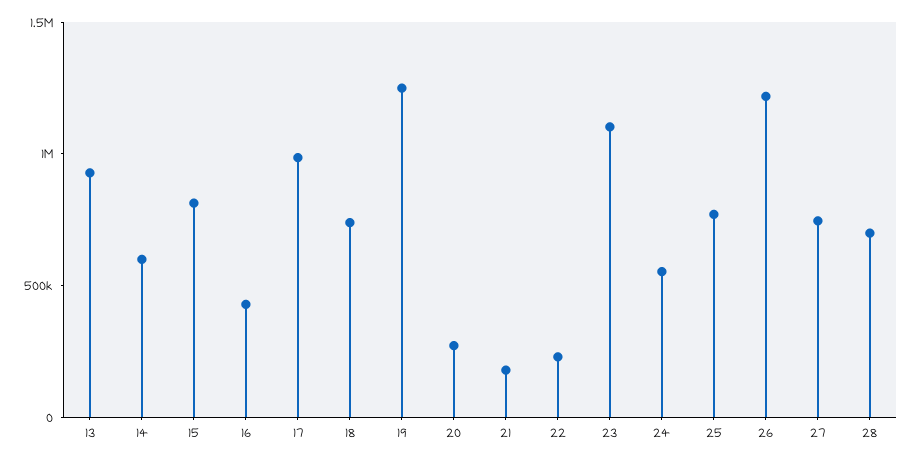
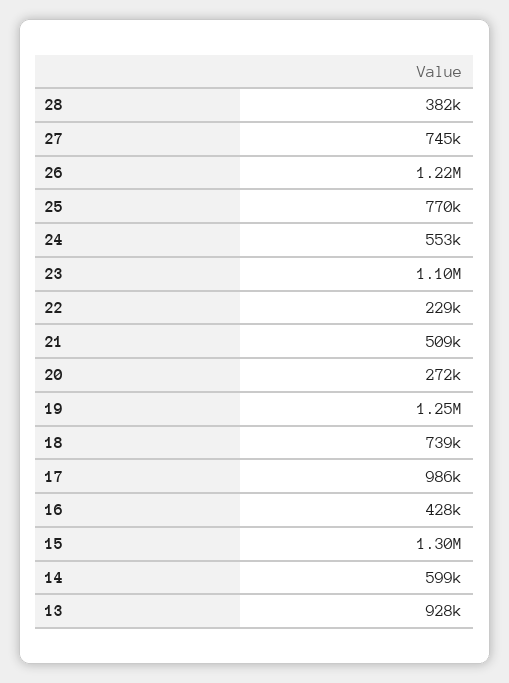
15: 800000 -> 1300000
21: 200000 -> 509000
28: 700000 -> 382000

